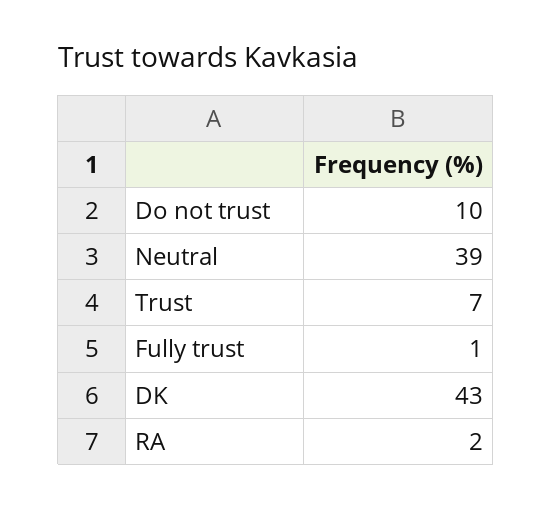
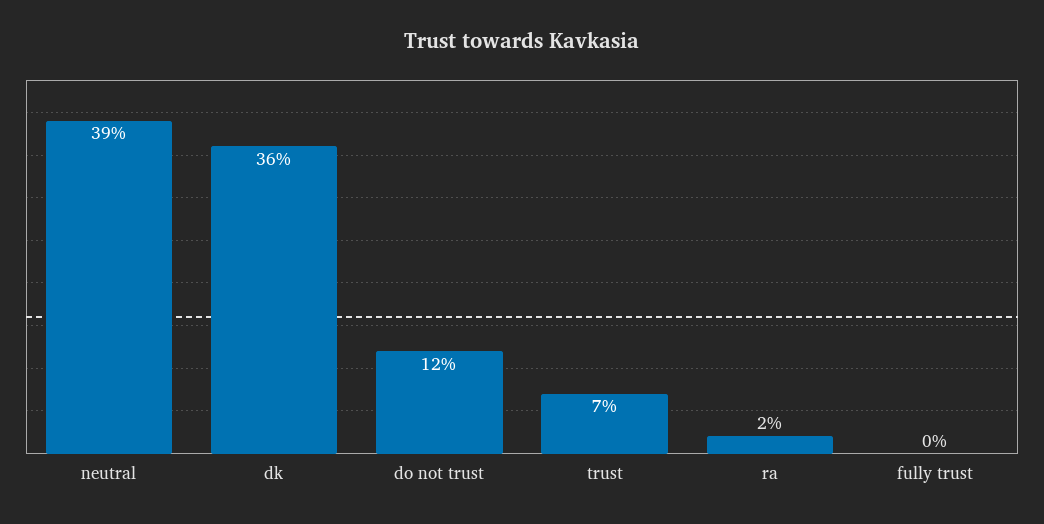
Do not trust: 10 -> 12
Fully trust: 1 -> 0
DK: 43 -> 36

